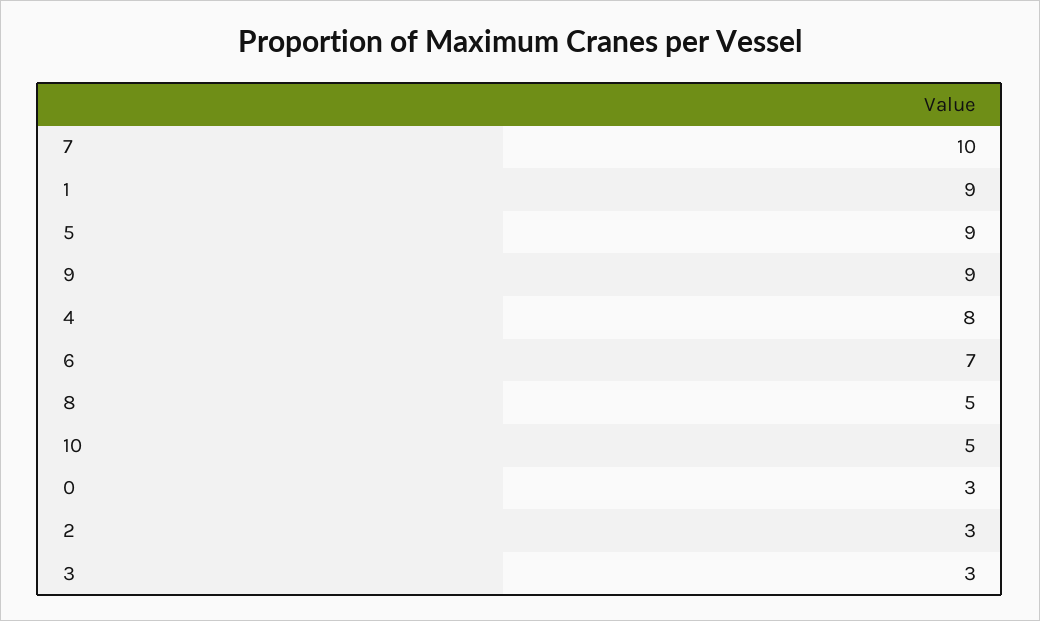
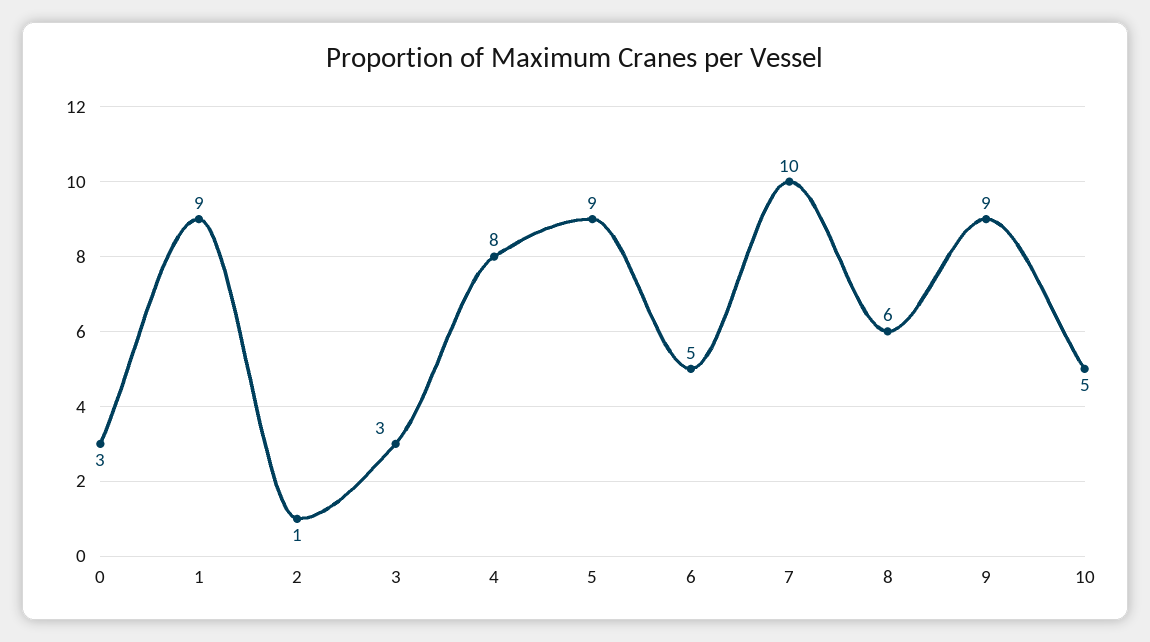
6: 7 -> 5
8: 5 -> 6
2: 3 -> 1

